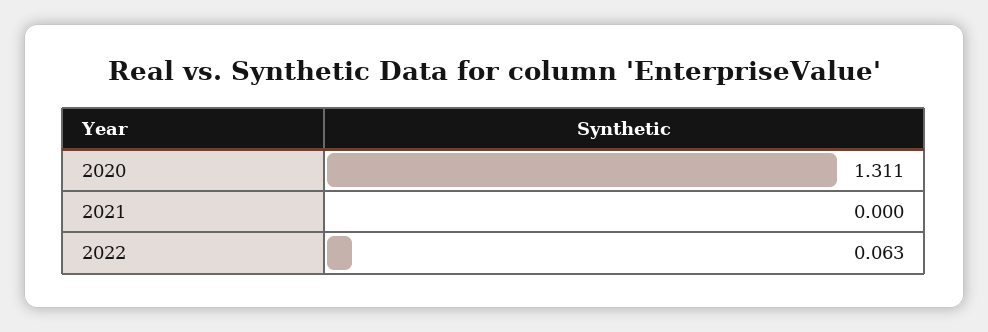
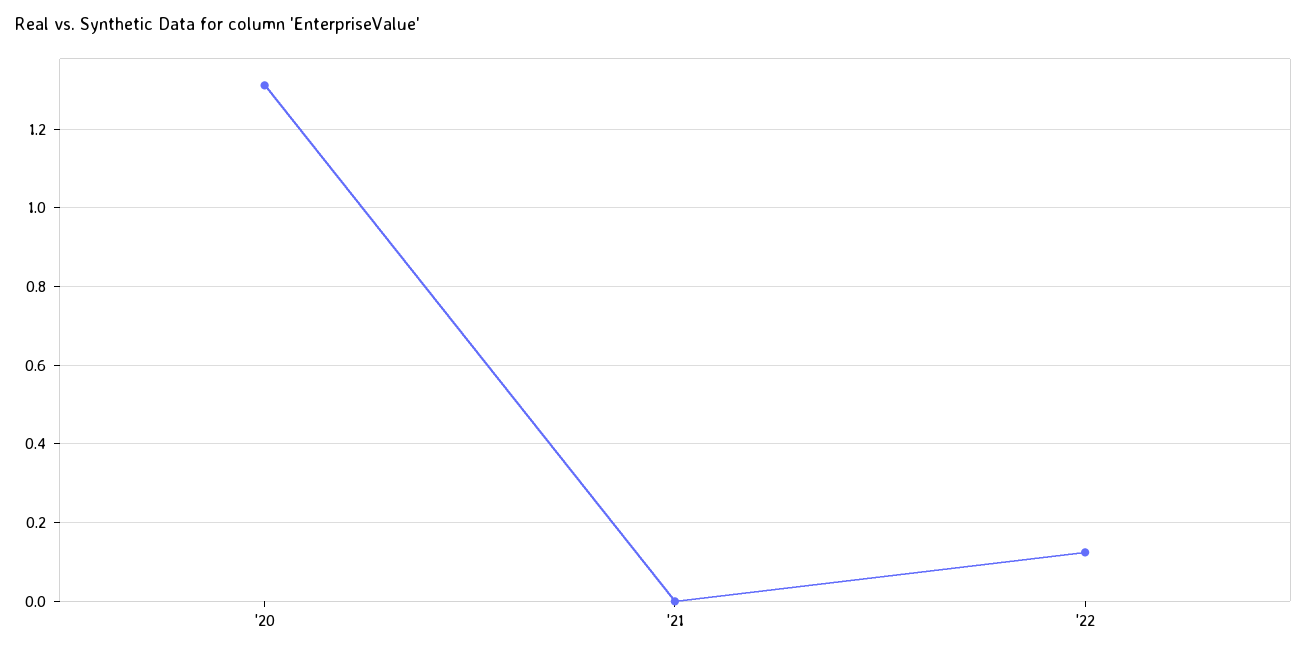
2022: 0.063 -> 0.12

